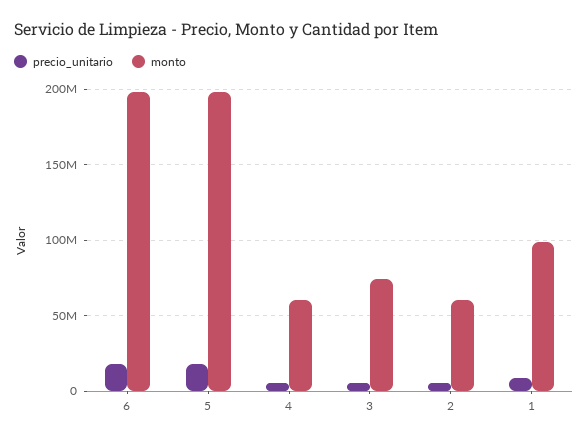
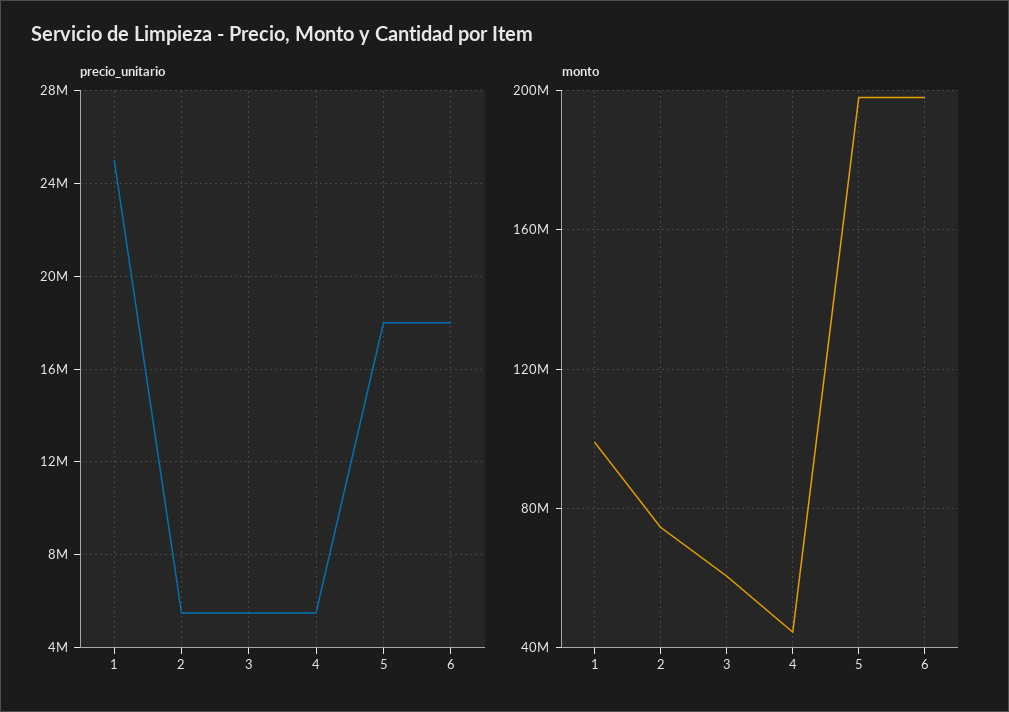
monto, 4: 60000000 -> 45000000
monto, 3: 75000000 -> 60000000
monto, 2: 60000000 -> 75000000
precio_unitario, 1: 10000000 -> 25000000

